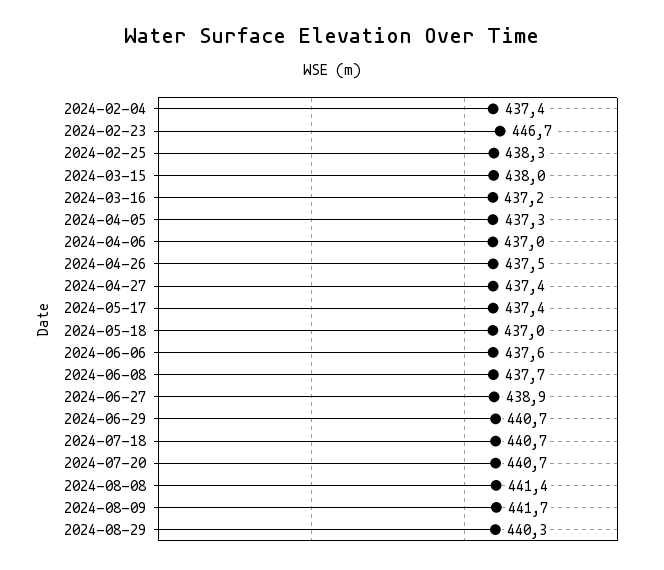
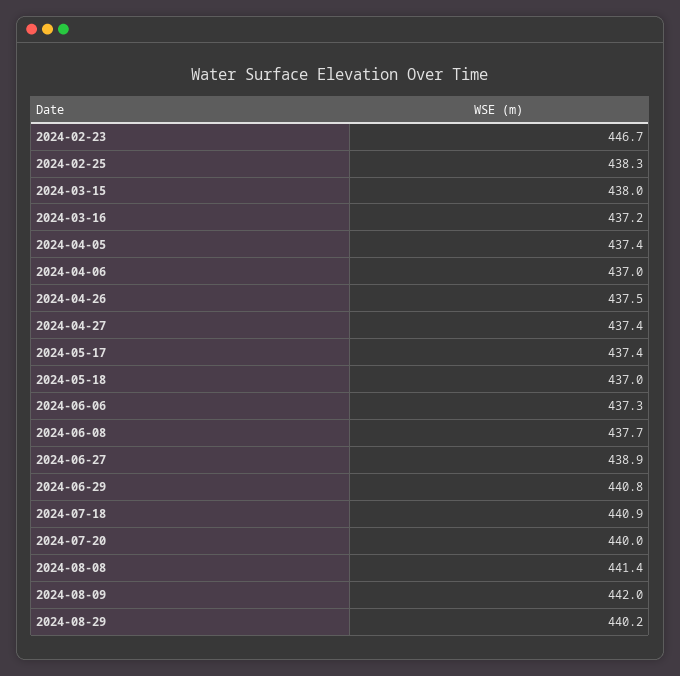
2024-02-04: 437.4 -> none
2024-04-05: 437.3 -> 437.4
2024-06-06: 437.6 -> 437.3
2024-06-29: 440.7 -> 440.8
2024-07-18: 440.7 -> 440.9
2024-07-20: 440.7 -> 440
2024-08-09: 441.7 -> 442
2024-08-29: 440.3 -> 440.2

